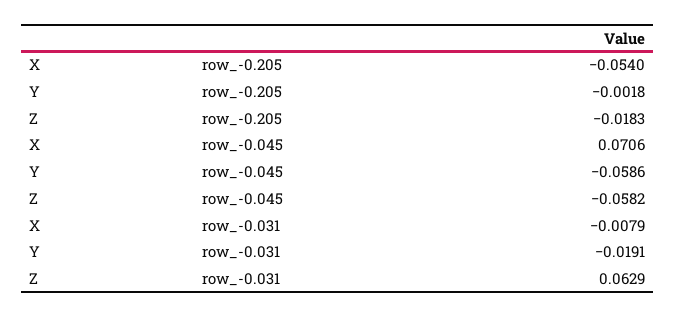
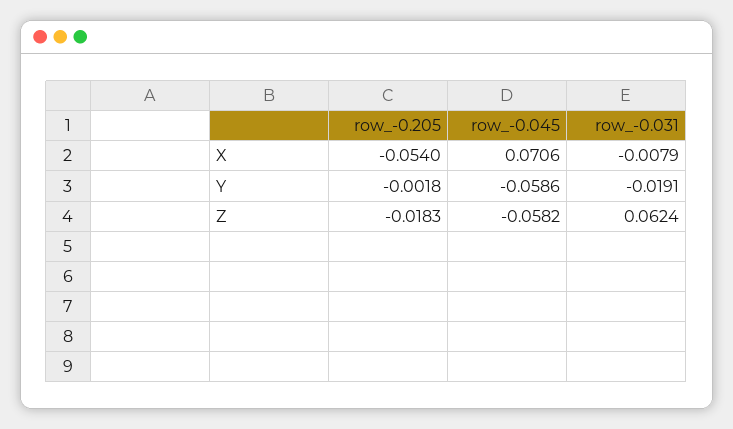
Z, row_-0.031: 0.0629 -> 0.0624

